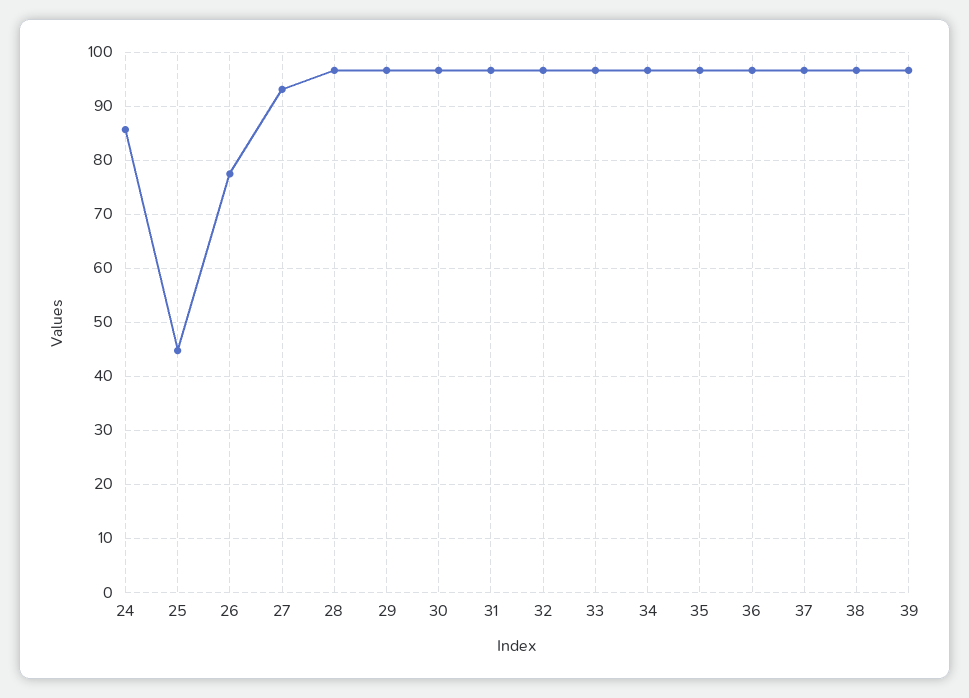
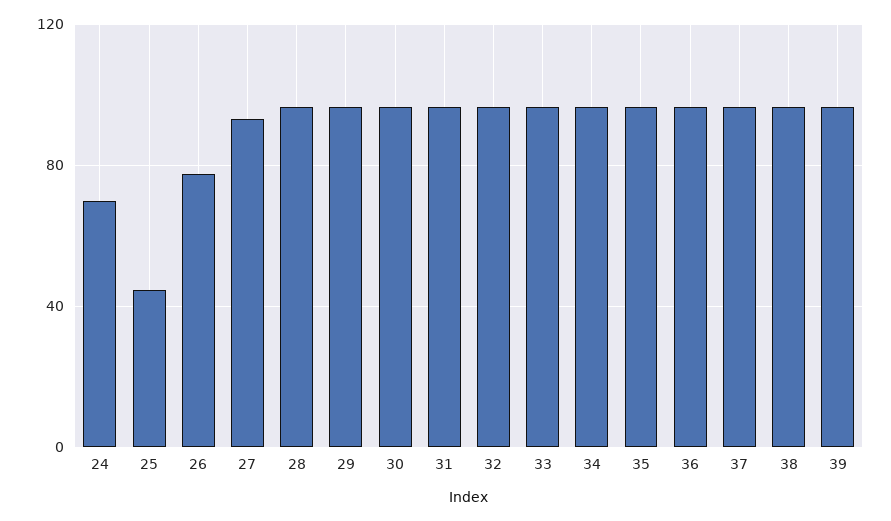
24: 86 -> 70

